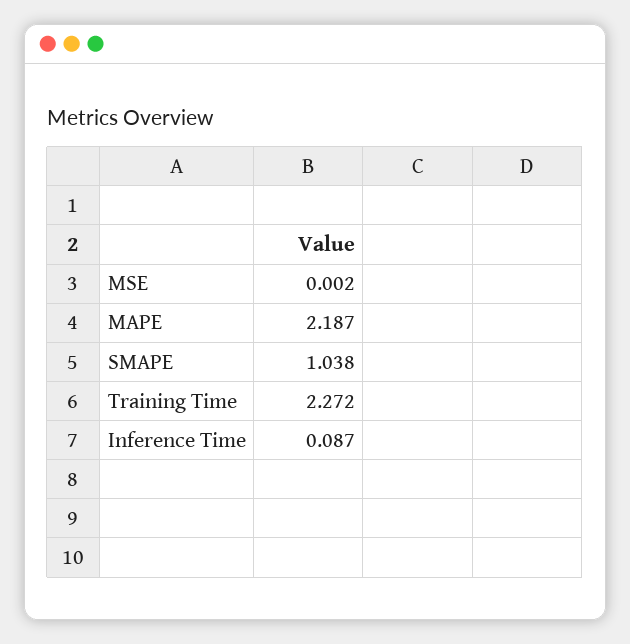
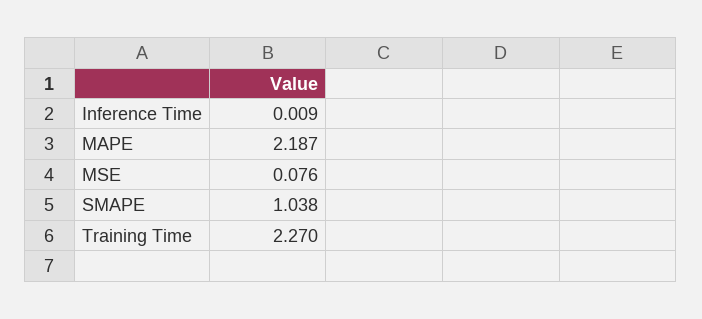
MSE: 0.002 -> 0.076
Training Time: 2.272 -> 2.27
Inference Time: 0.087 -> 0.009

